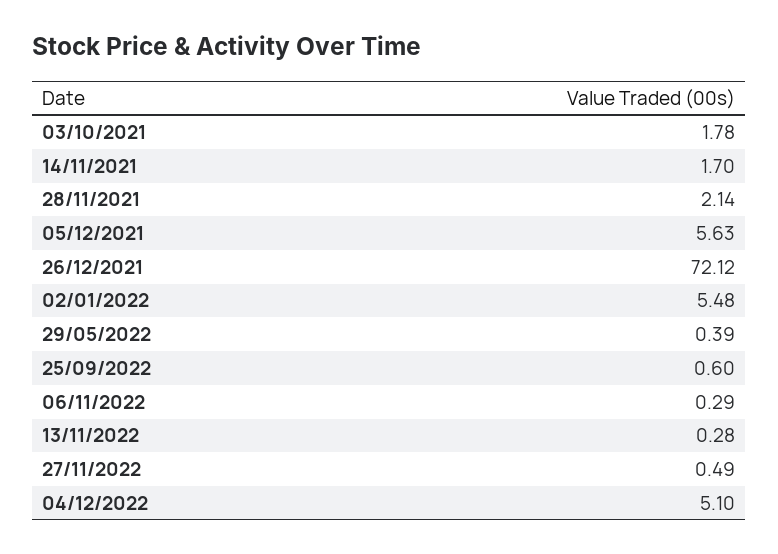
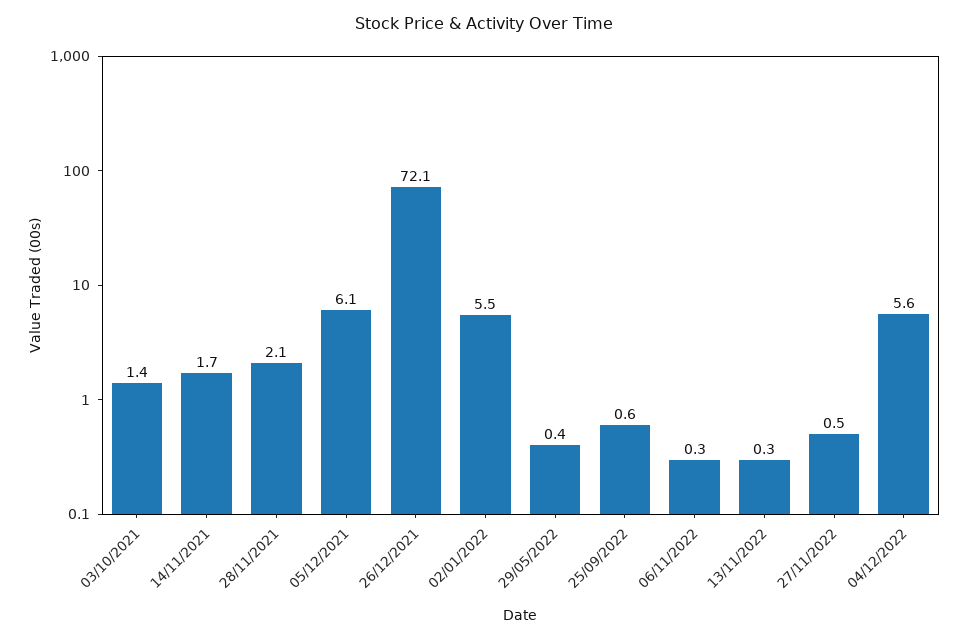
03/10/2021: 1.78 -> 1.4
05/12/2021: 5.63 -> 6.1
04/12/2022: 5.1 -> 5.6

